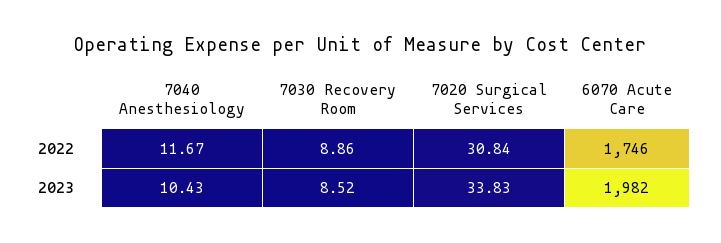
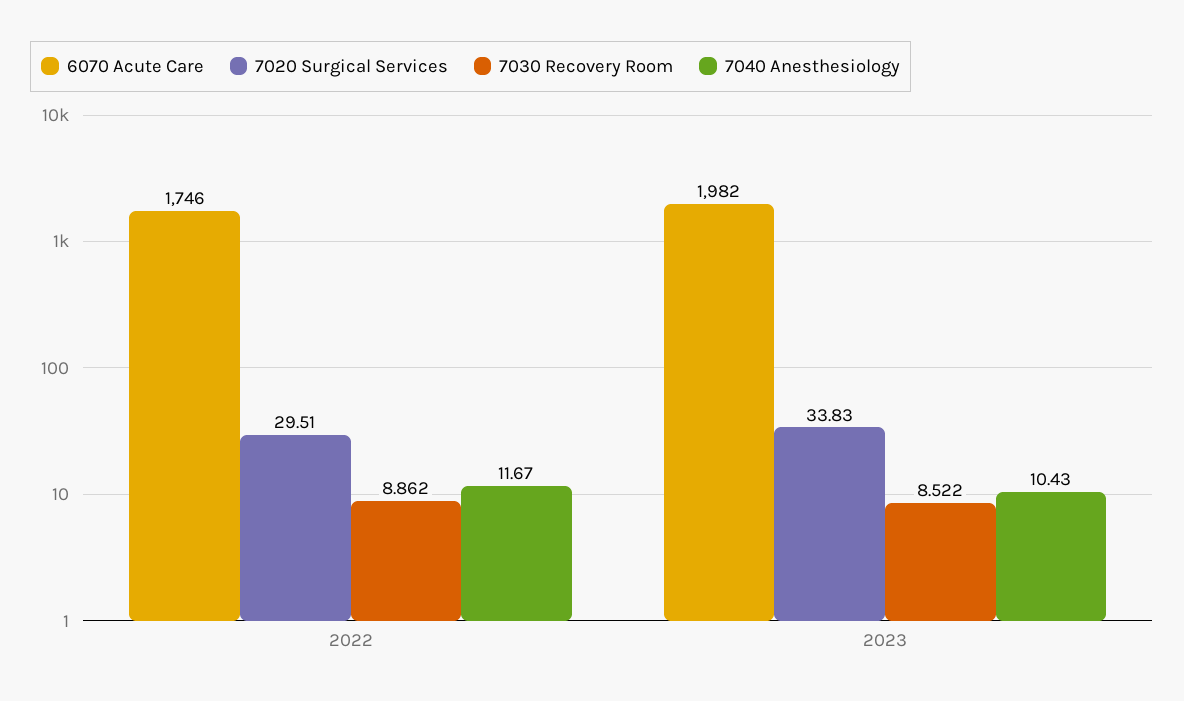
7020 Surgical Services, 2022: 30.84 -> 29.51

